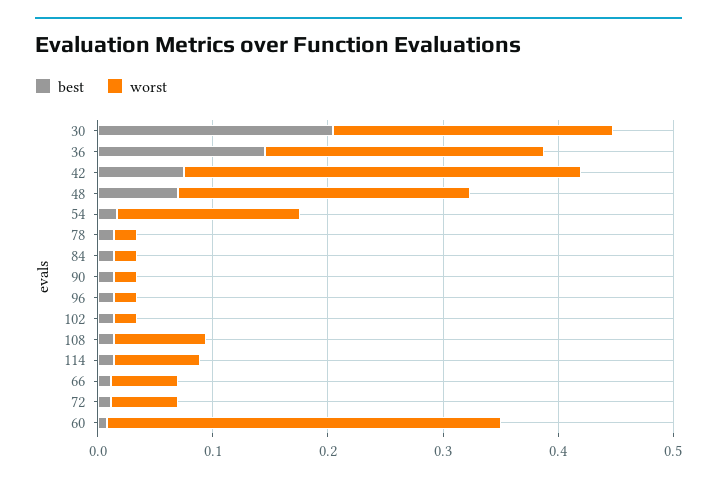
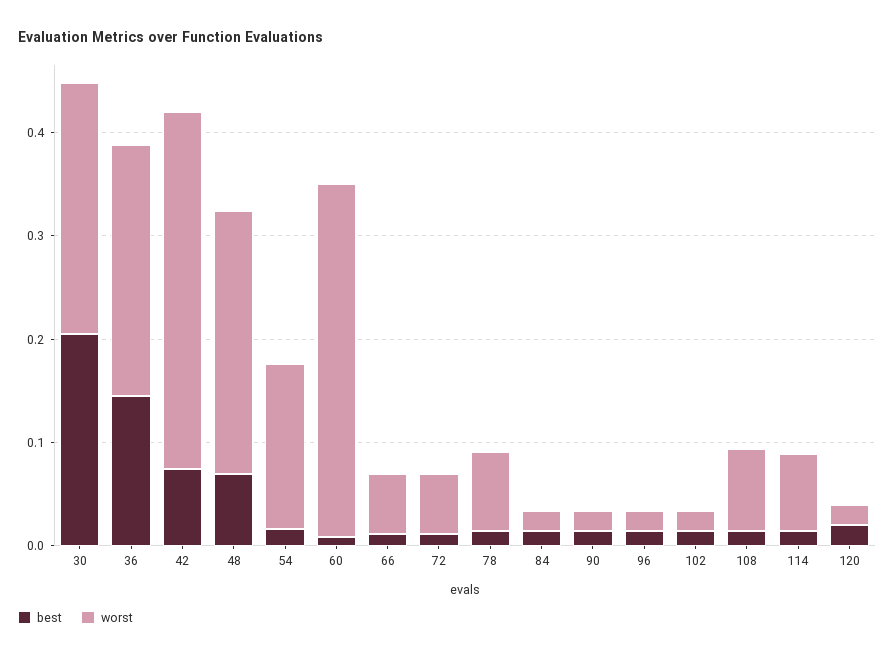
worst, 78: 0.02 -> 0.08
best, 120: none -> 0.02
worst, 120: none -> 0.02

